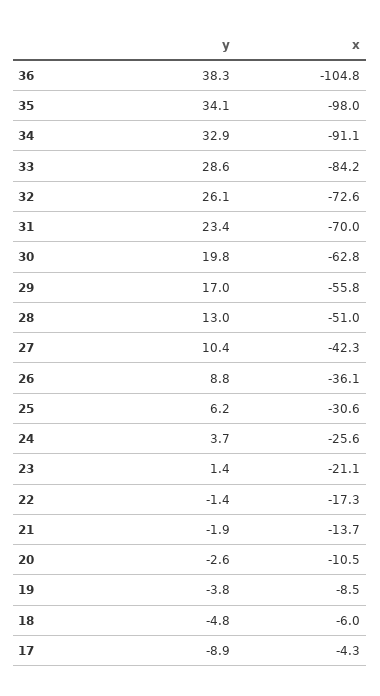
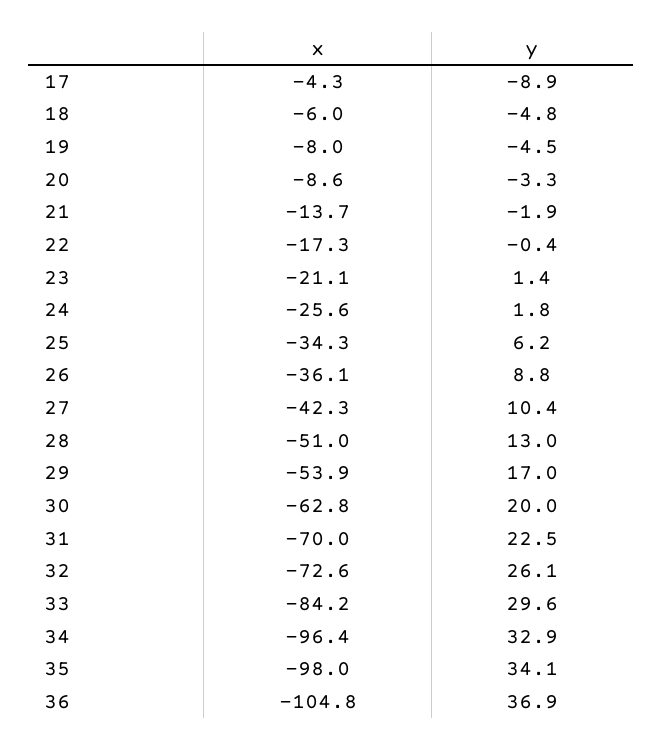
y, 36: 38.3 -> 36.9
x, 34: -91.1 -> -96.4
y, 33: 28.6 -> 29.6
y, 31: 23.4 -> 22.5
y, 30: 19.8 -> 20
x, 29: -55.8 -> -53.9
x, 25: -30.6 -> -34.3
y, 24: 3.7 -> 1.8
y, 22: -1.4 -> -0.4
y, 20: -2.6 -> -3.3
x, 20: -10.5 -> -8.6
y, 19: -3.8 -> -4.5
x, 19: -8.5 -> -8

